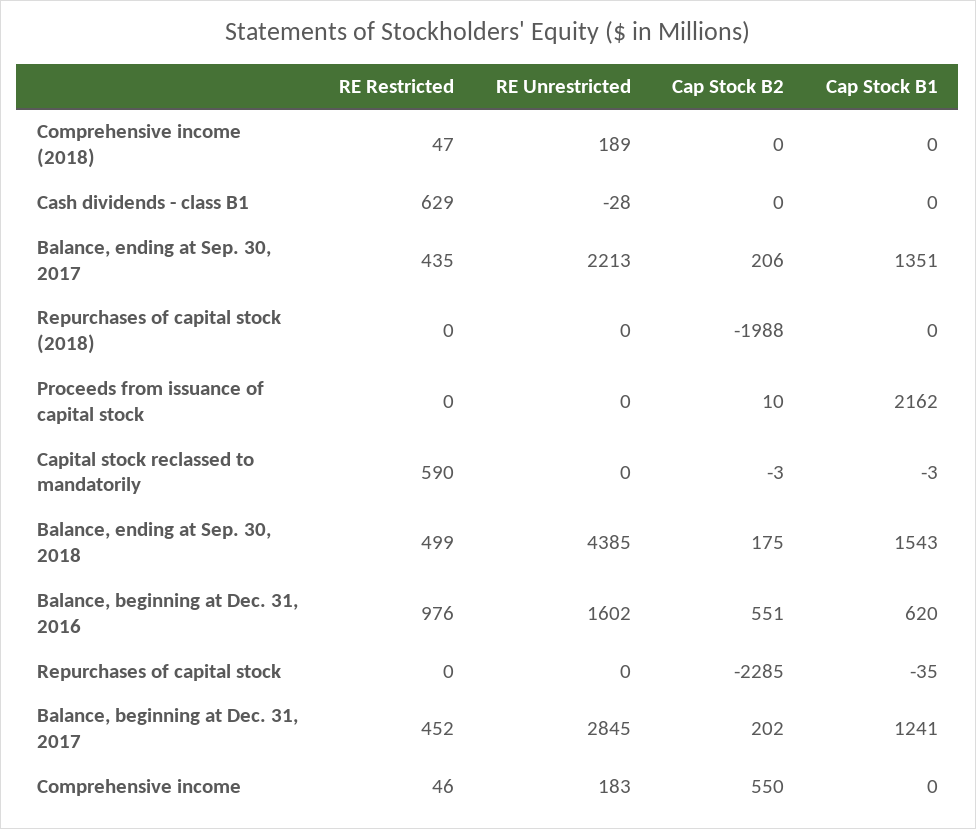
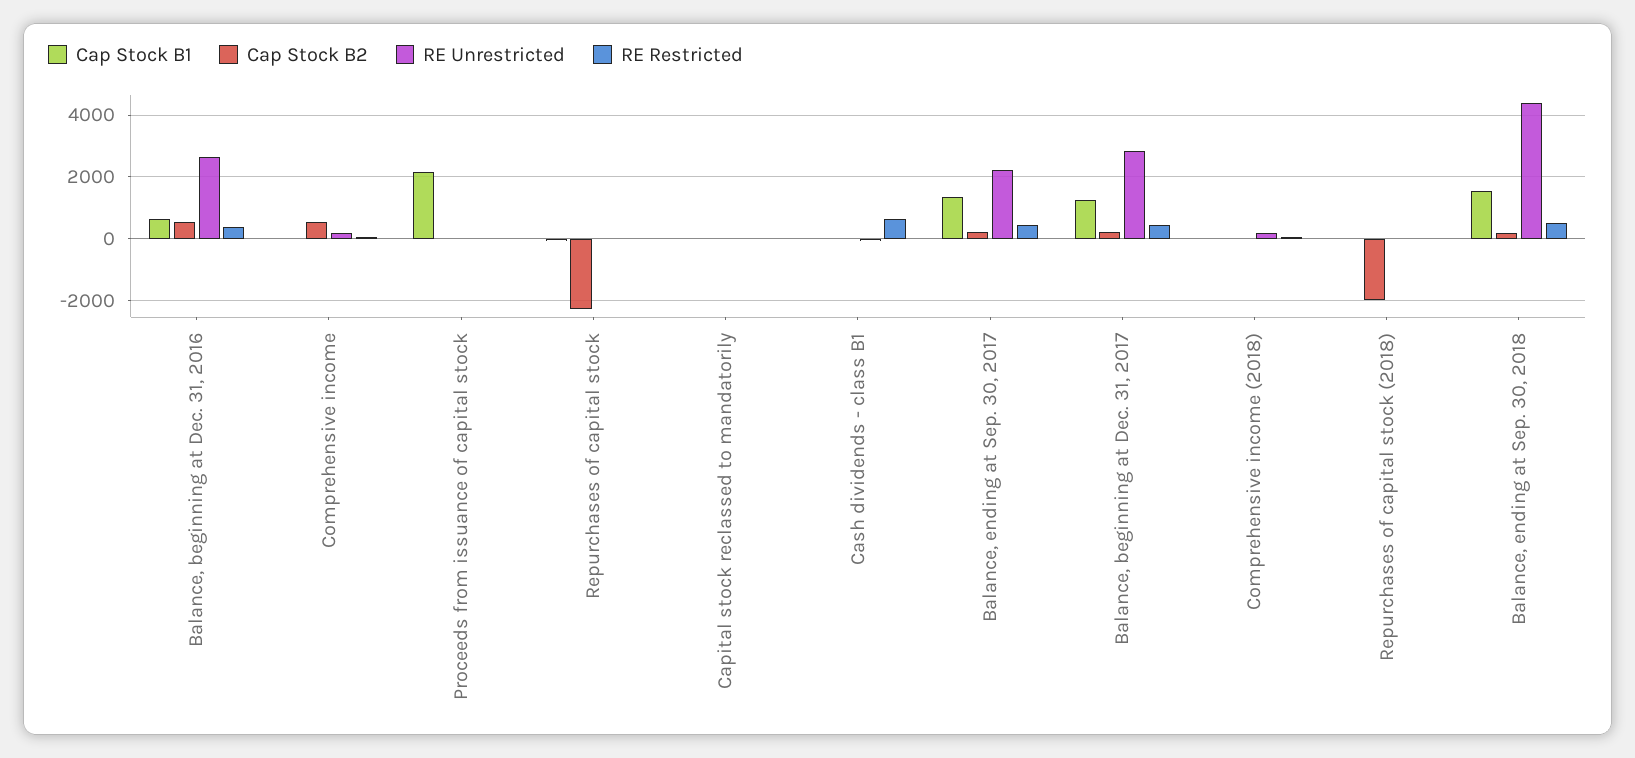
RE Restricted, Capital stock reclassed to mandatorily: 590 -> 0
RE Restricted, Balance, beginning at Dec. 31, 2016: 976 -> 400
RE Unrestricted, Balance, beginning at Dec. 31, 2016: 1602 -> 2600

